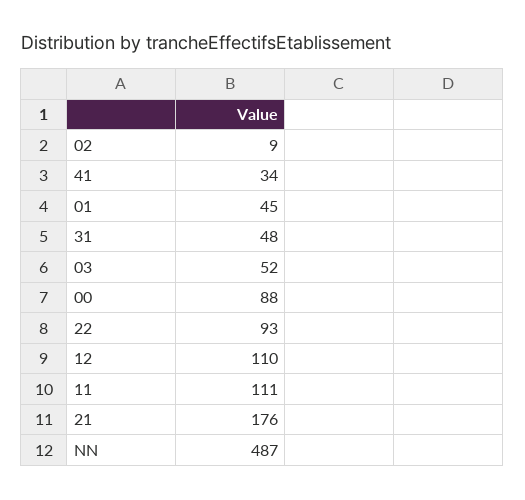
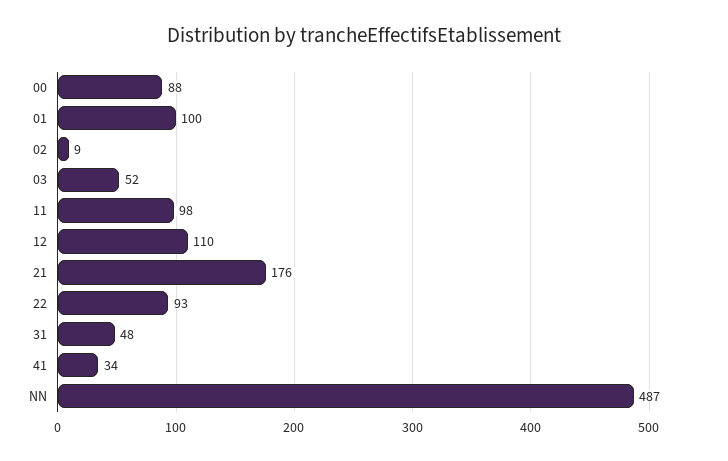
01: 45 -> 100
11: 111 -> 98

